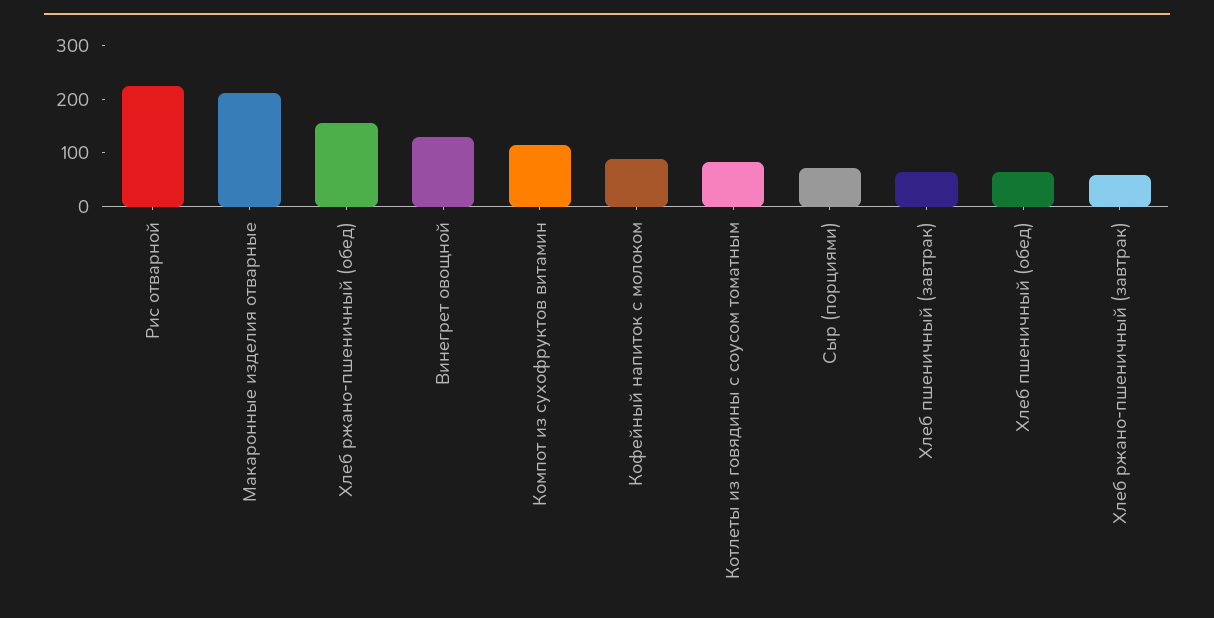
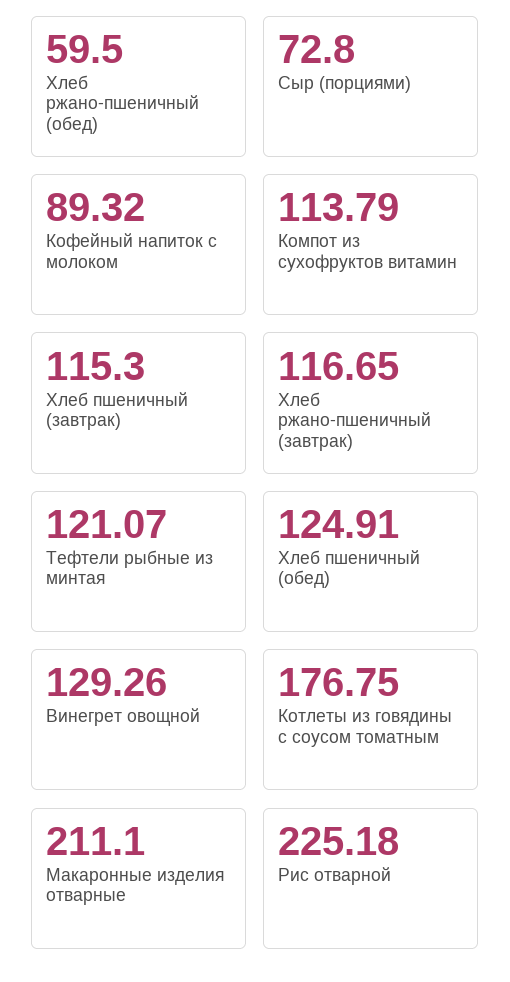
Хлеб ржано-пшеничный (обед): 160 -> 59.5
Котлеты из говядины с соусом томатным: 80 -> 176.75
Хлеб пшеничный (завтрак): 60 -> 115.3
Хлеб пшеничный (обед): 60 -> 124.91
Хлеб ржано-пшеничный (завтрак): 60 -> 116.65
Тефтели рыбные из минтая: none -> 121.07

